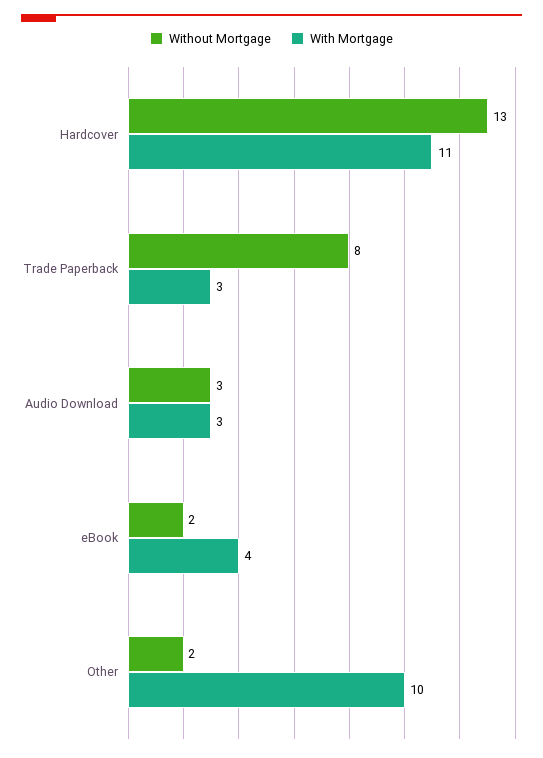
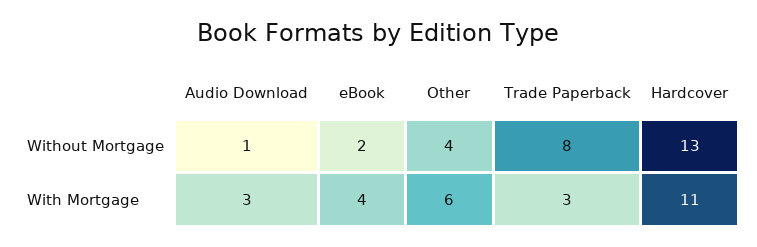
Without Mortgage, Audio Download: 3 -> 1
Without Mortgage, Other: 2 -> 4
With Mortgage, Other: 10 -> 6

